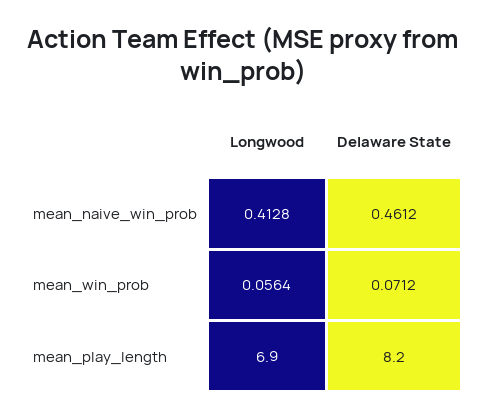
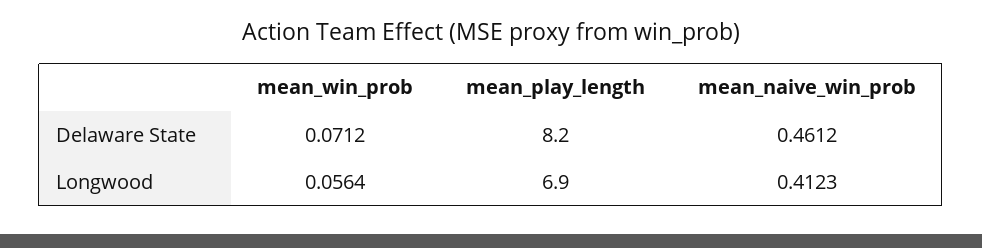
Longwood, mean_naive_win_prob: 0.4128 -> 0.4123

